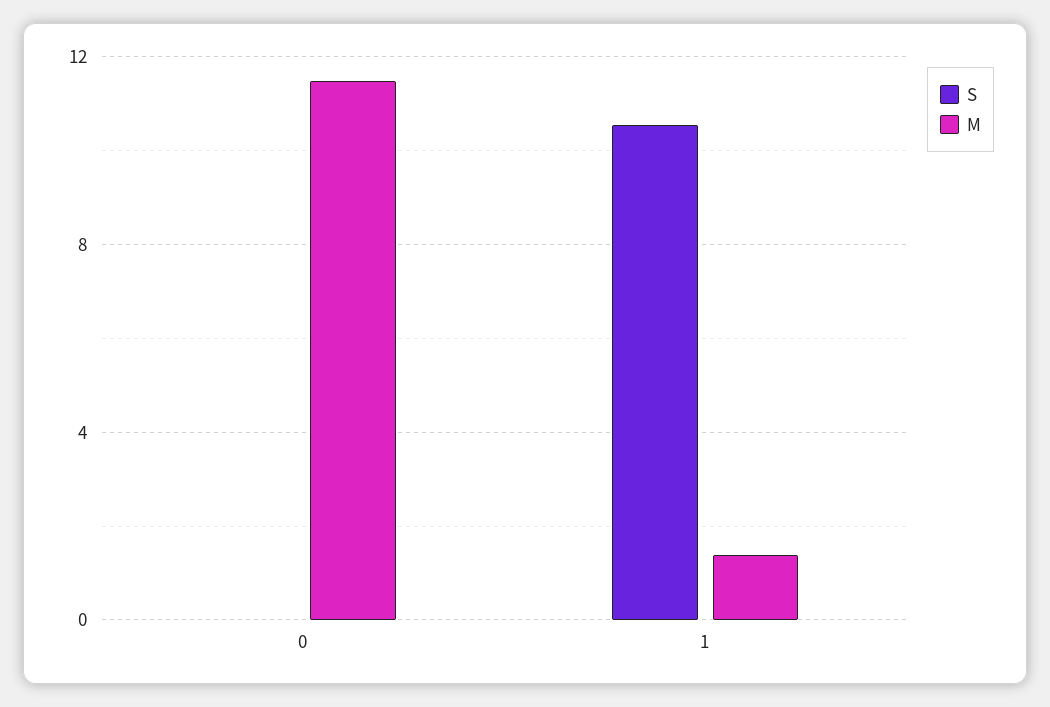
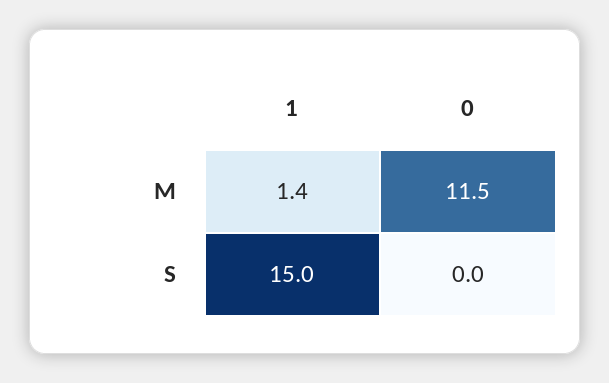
S, 1: 10.5 -> 15

